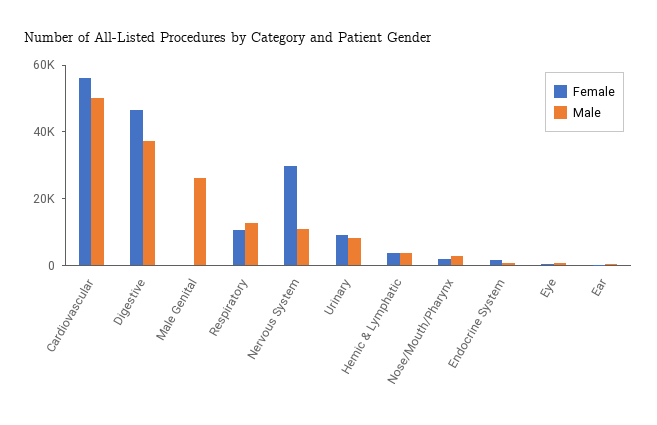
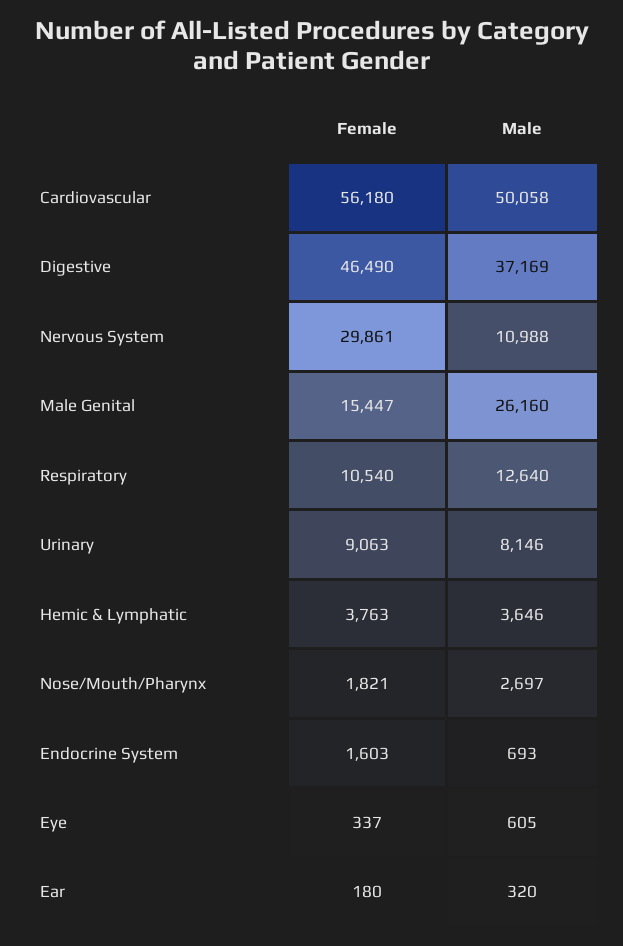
Female, Male Genital: 0 -> 15447

